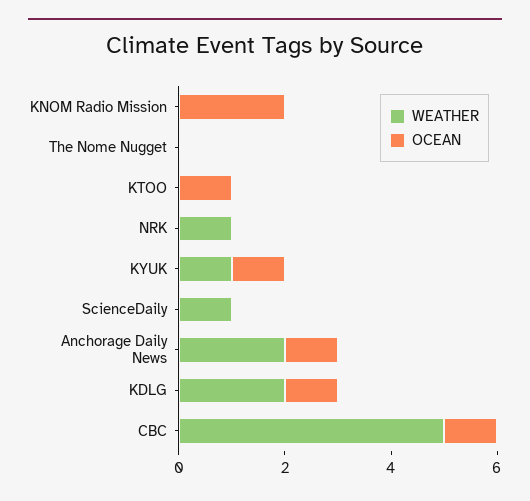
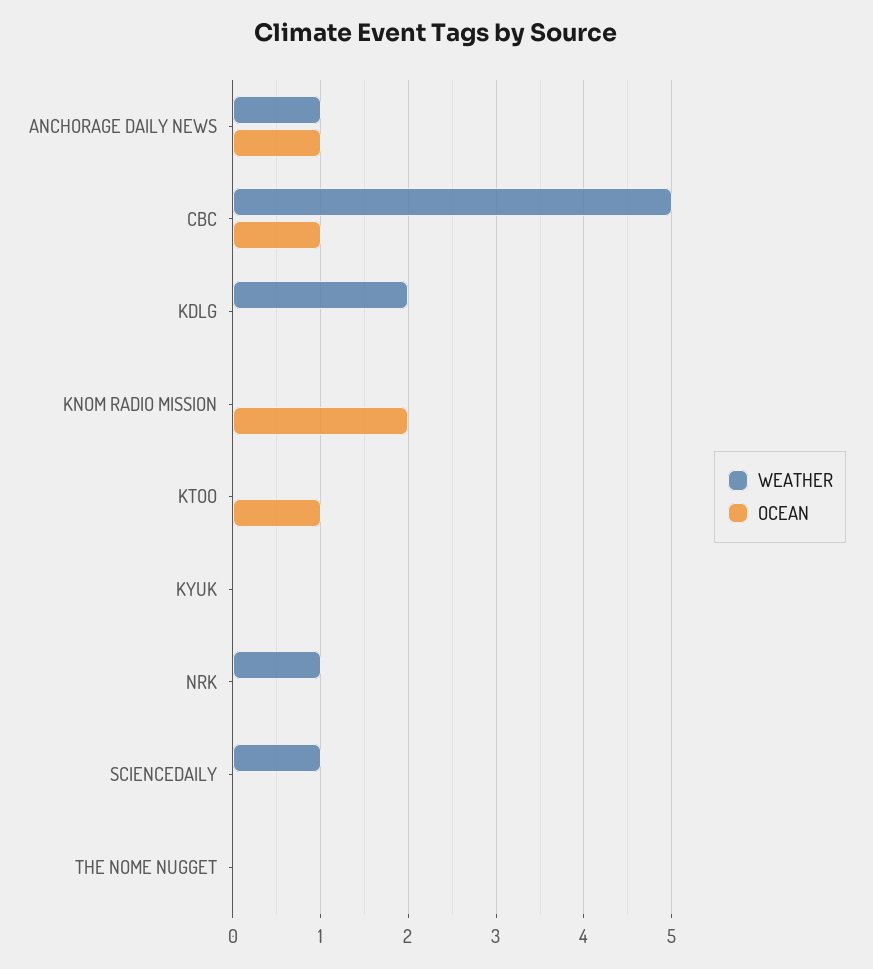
WEATHER, KYUK: 1 -> 0
OCEAN, KYUK: 1 -> 0
WEATHER, Anchorage Daily News: 2 -> 1
OCEAN, KDLG: 1 -> 0

